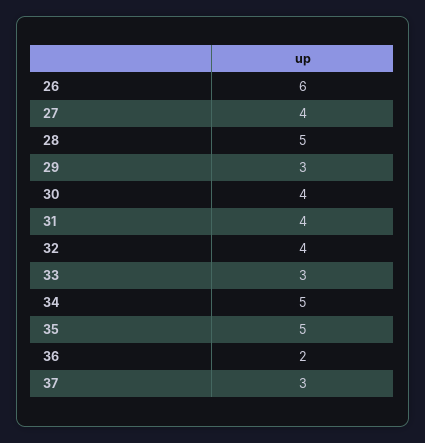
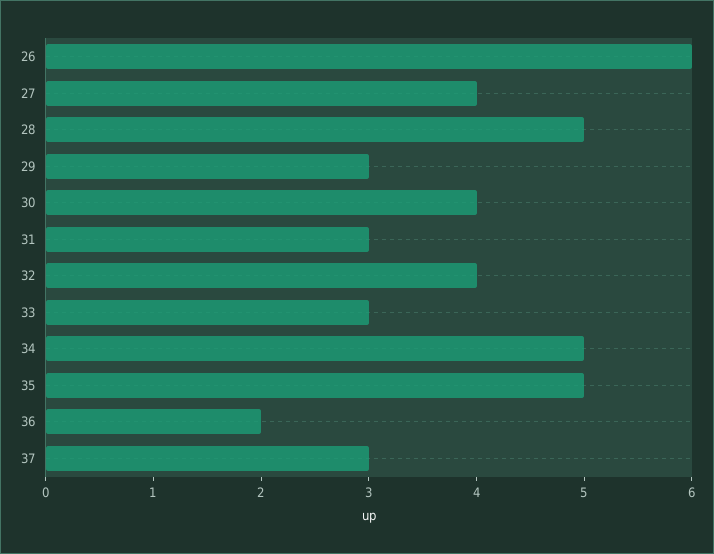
31: 4 -> 3

